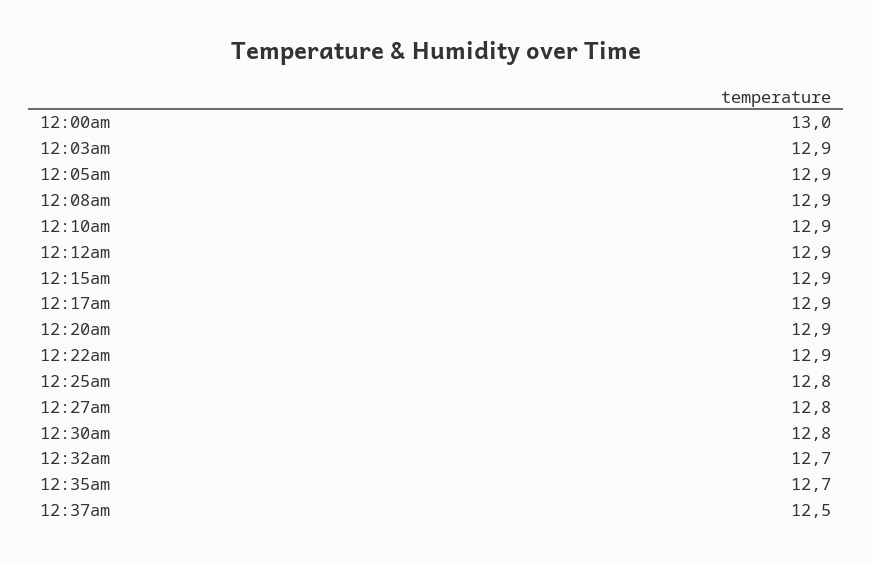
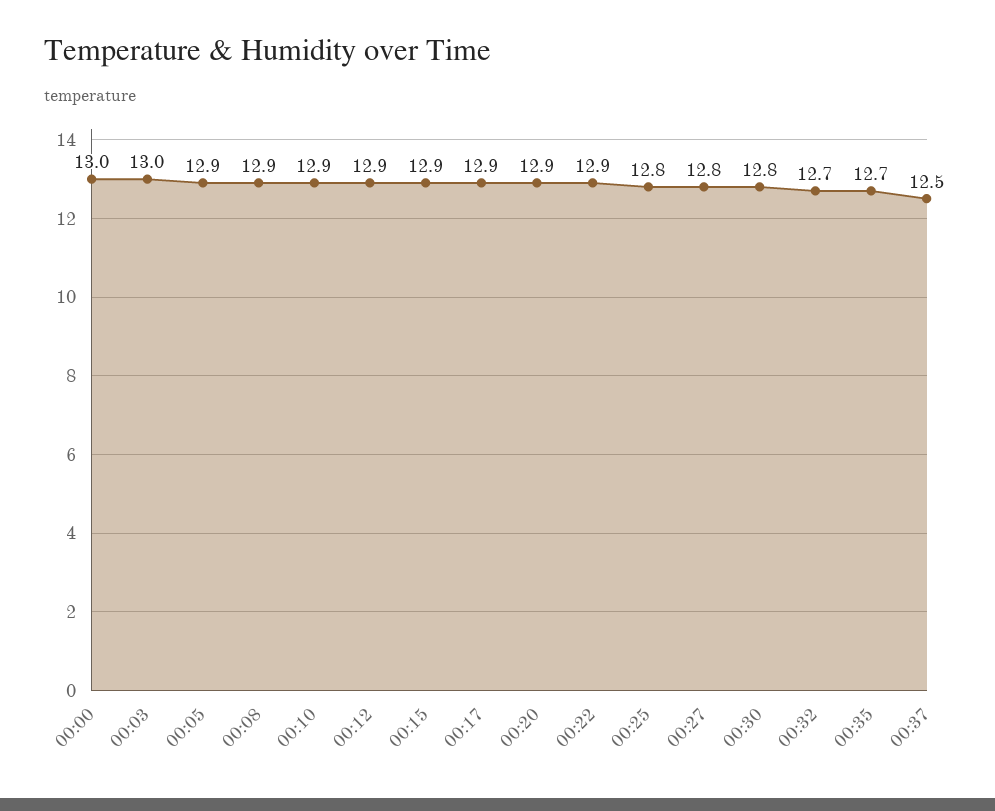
12:03am: 12.9 -> 13

